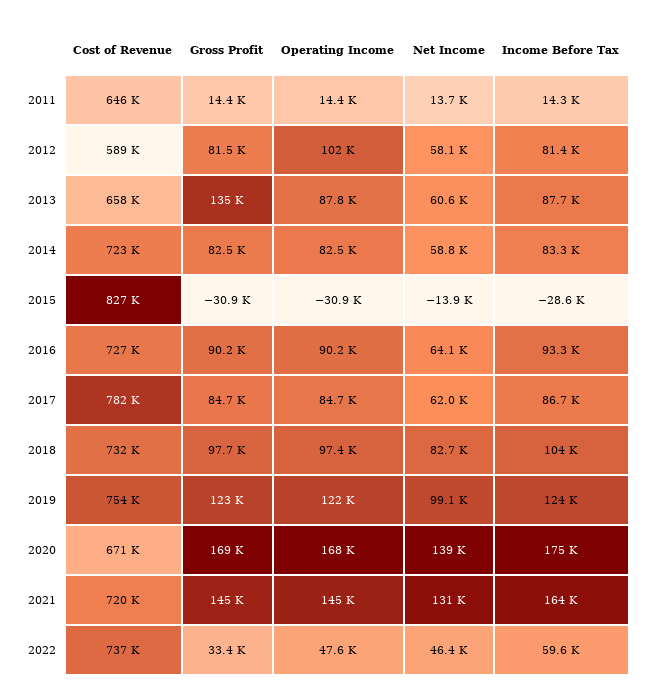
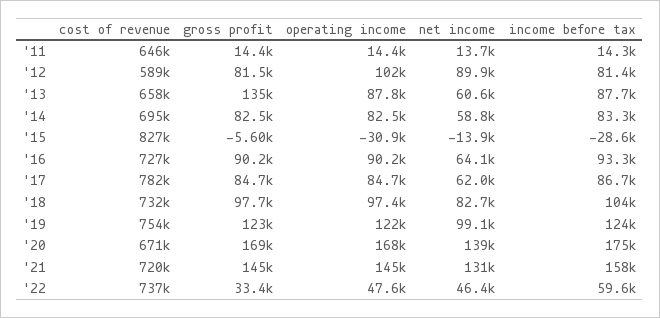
Net Income, 2012: 58100 -> 89900
Cost of Revenue, 2014: 723000 -> 695000
Gross Profit, 2015: -30900 -> -5600
Income Before Tax, 2021: 164000 -> 158000

